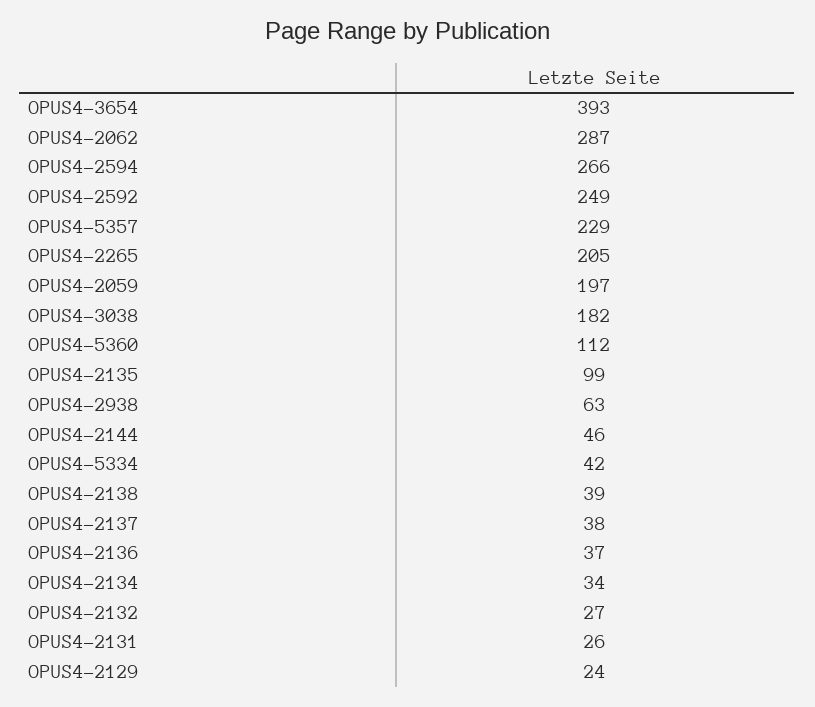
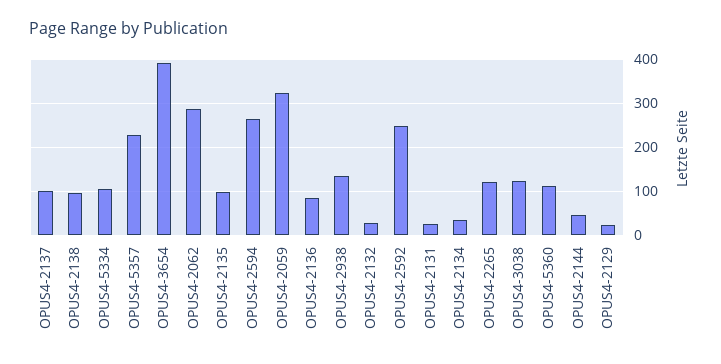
OPUS4-2265: 205 -> 120
OPUS4-2059: 197 -> 320
OPUS4-3038: 182 -> 120
OPUS4-2938: 63 -> 140
OPUS4-5334: 42 -> 100
OPUS4-2138: 39 -> 100
OPUS4-2137: 38 -> 100
OPUS4-2136: 37 -> 80

